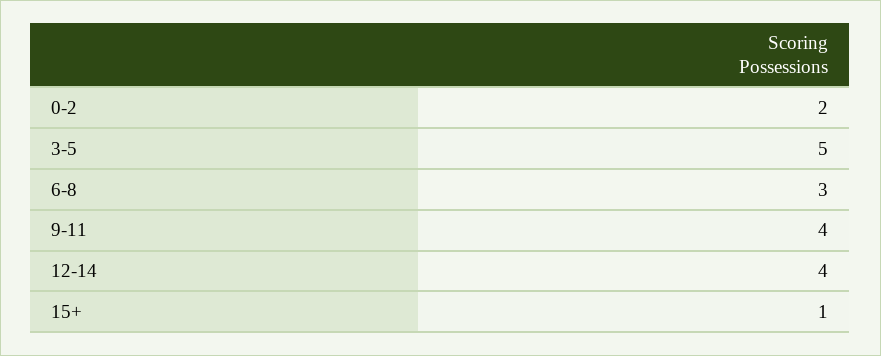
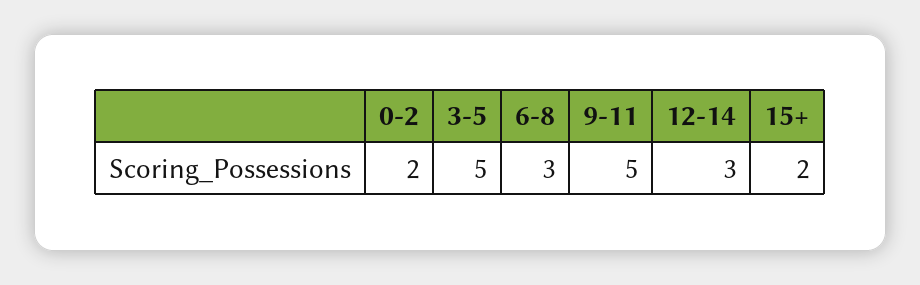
9-11: 4 -> 5
12-14: 4 -> 3
15+: 1 -> 2

